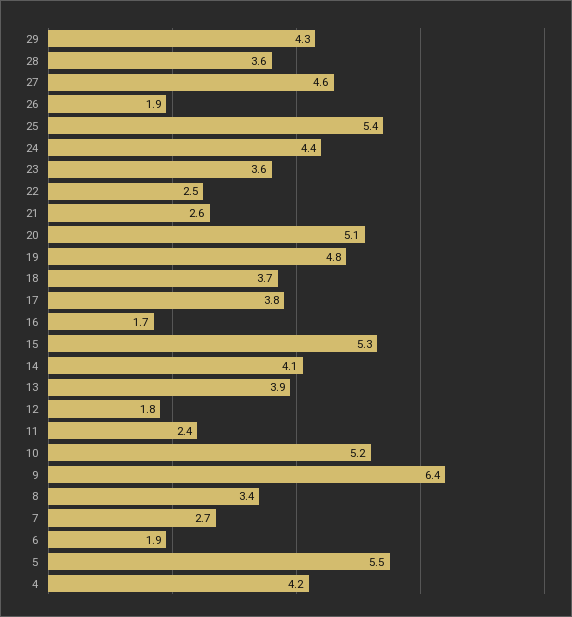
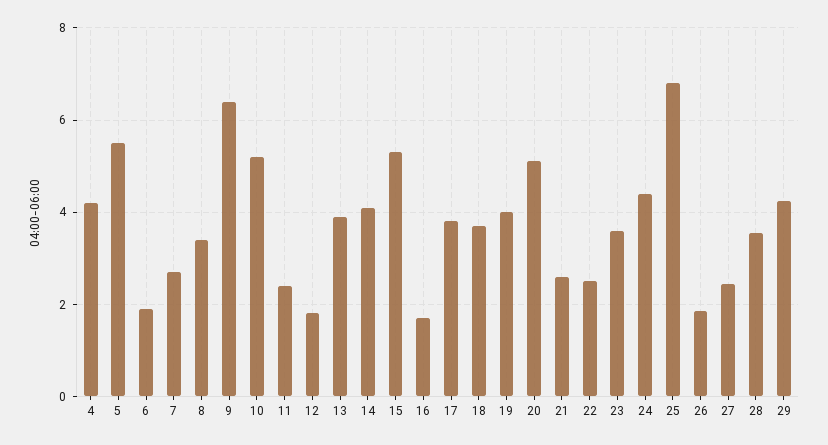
27: 4.6 -> 2.4
25: 5.4 -> 6.8
19: 4.8 -> 4

